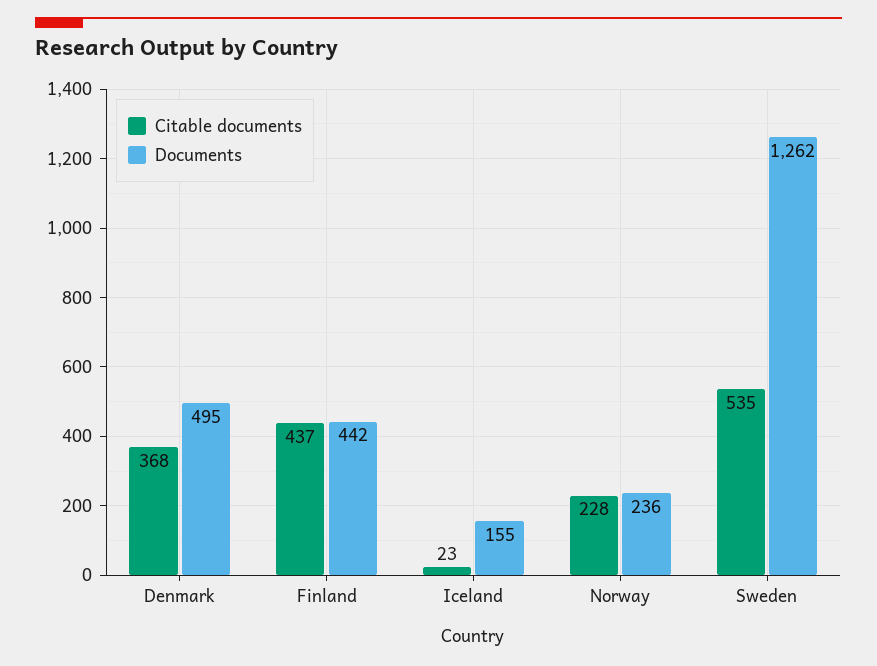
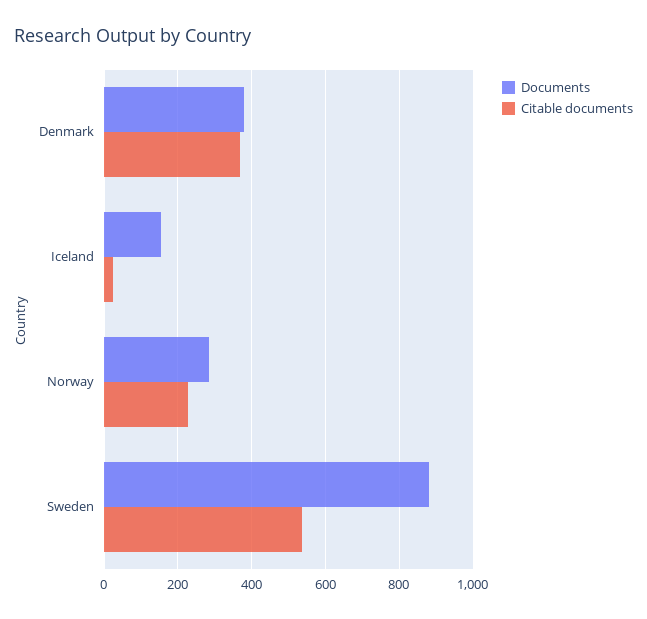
Documents, Denmark: 495 -> 380
Citable documents, Finland: 437 -> none
Documents, Finland: 442 -> none
Documents, Norway: 236 -> 280
Documents, Sweden: 1262 -> 880

